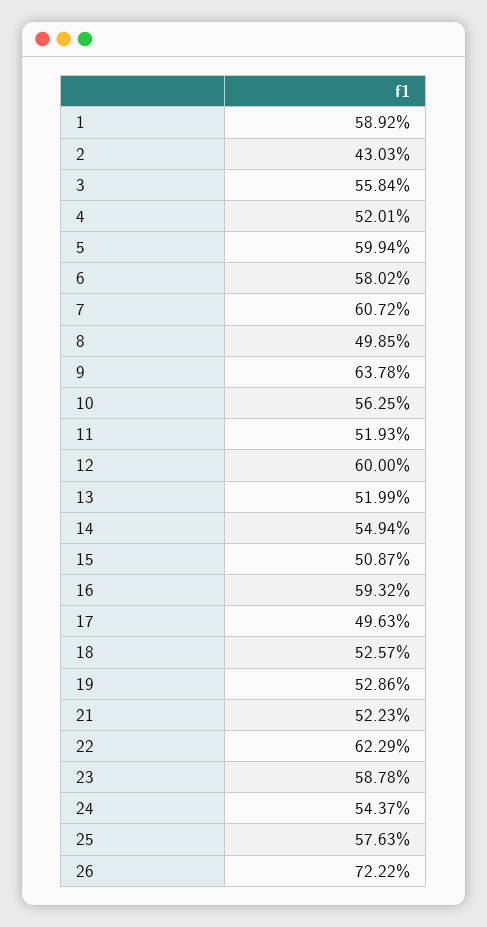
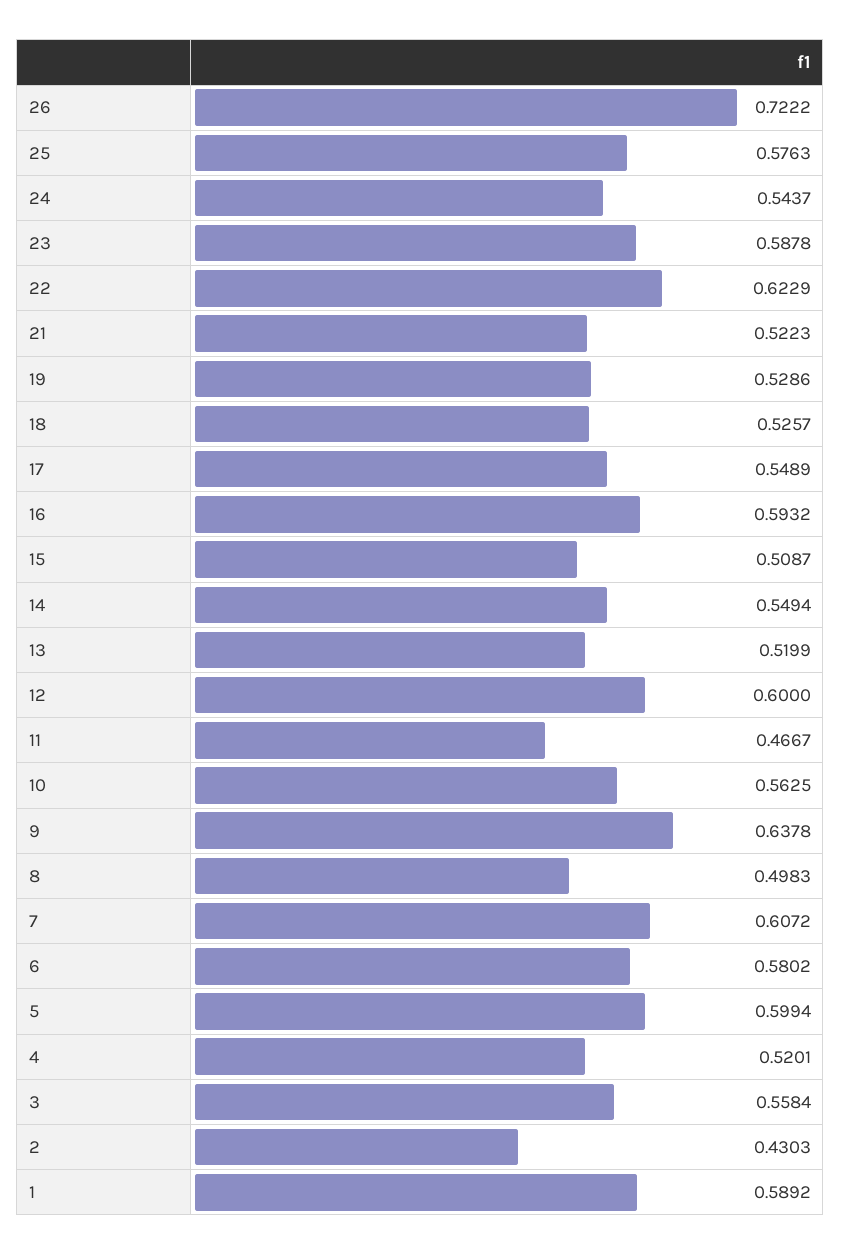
8: 0.4985 -> 0.4983
11: 0.5193 -> 0.4667
17: 0.4963 -> 0.5489

